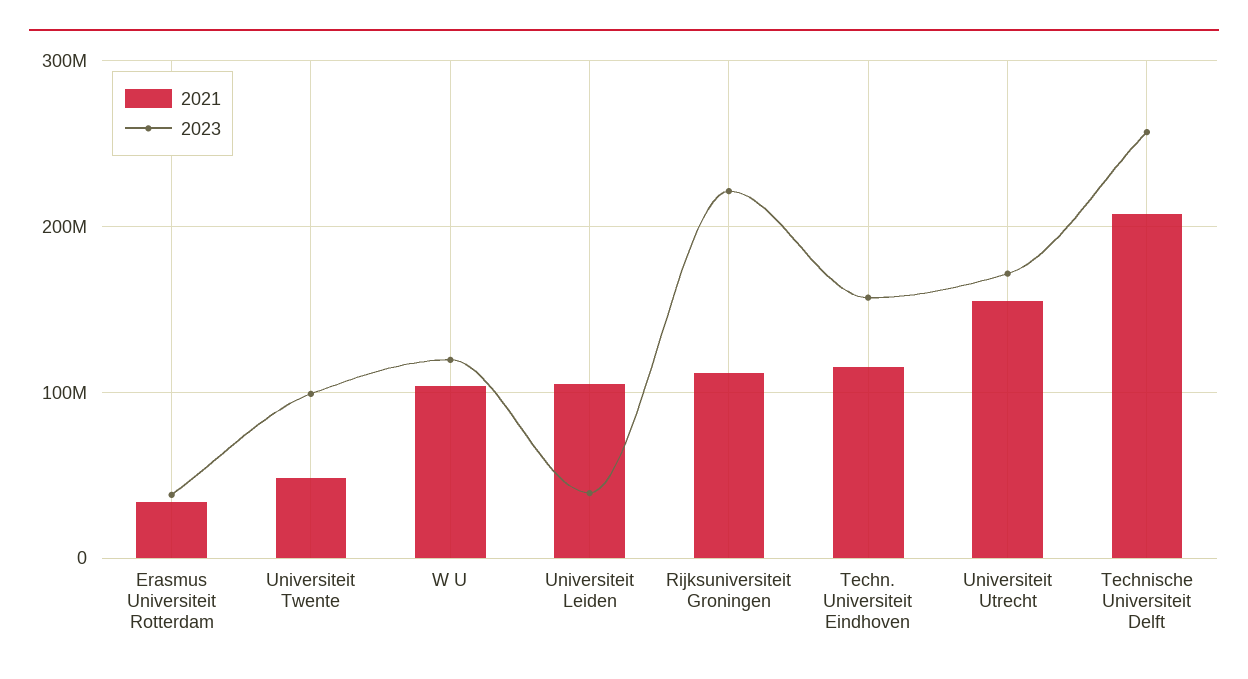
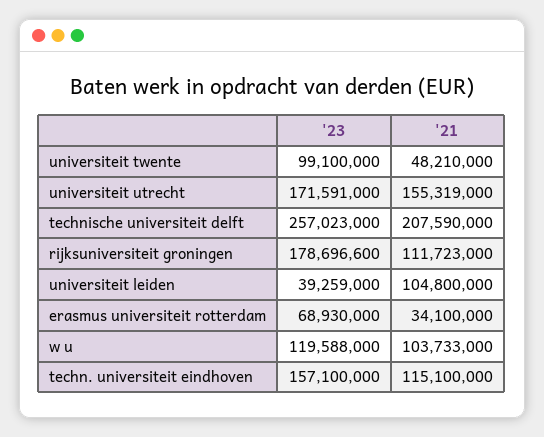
2023, Erasmus Universiteit Rotterdam: 40000000 -> 68930000
2023, Rijksuniversiteit Groningen: 220000000 -> 178696600

